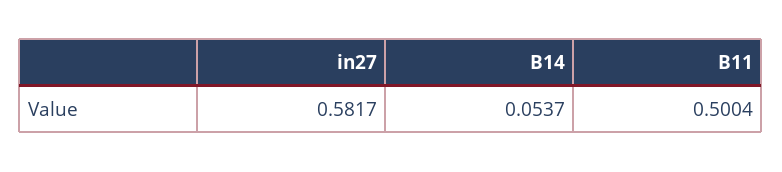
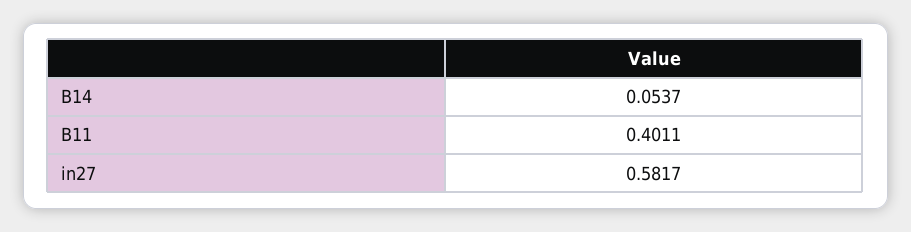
B11: 0.5004 -> 0.4011

